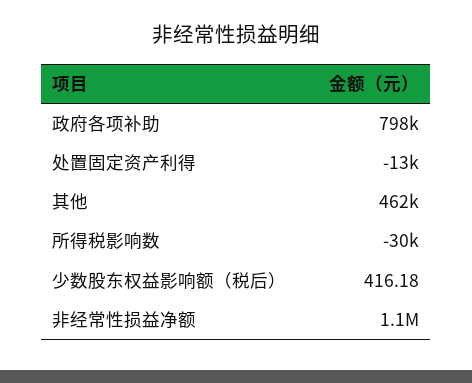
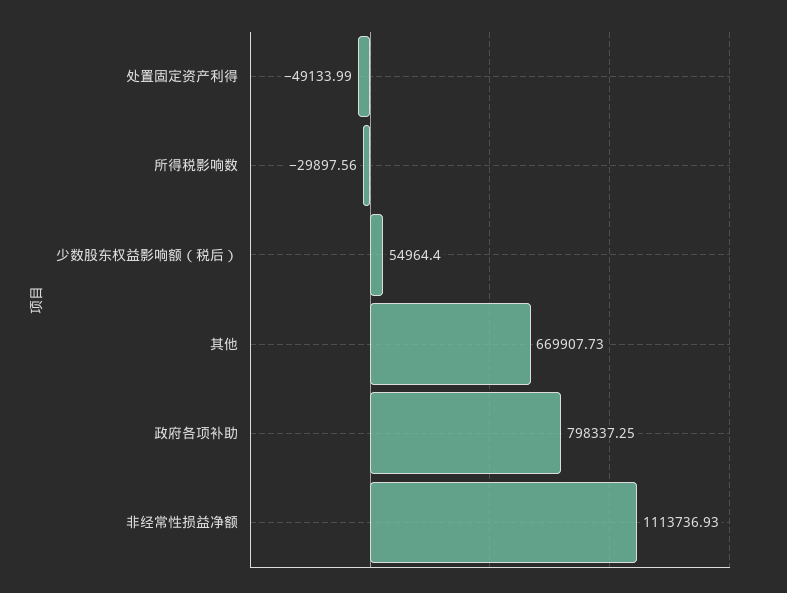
处置固定资产利得: -13000 -> -49133.99
其他: 462000 -> 669907.73
少数股东权益影响额（税后）: 416.18 -> 54964.4

